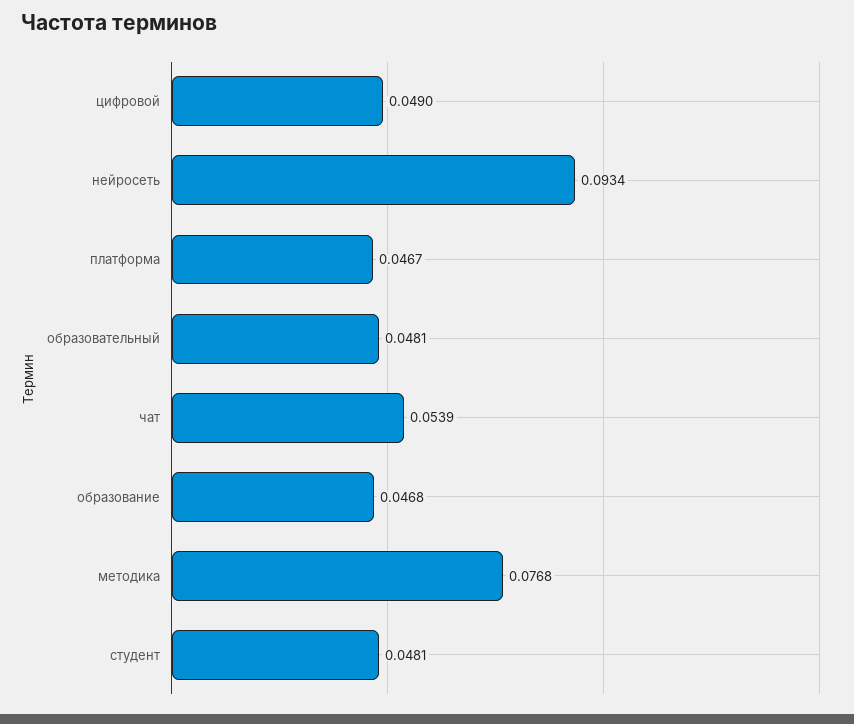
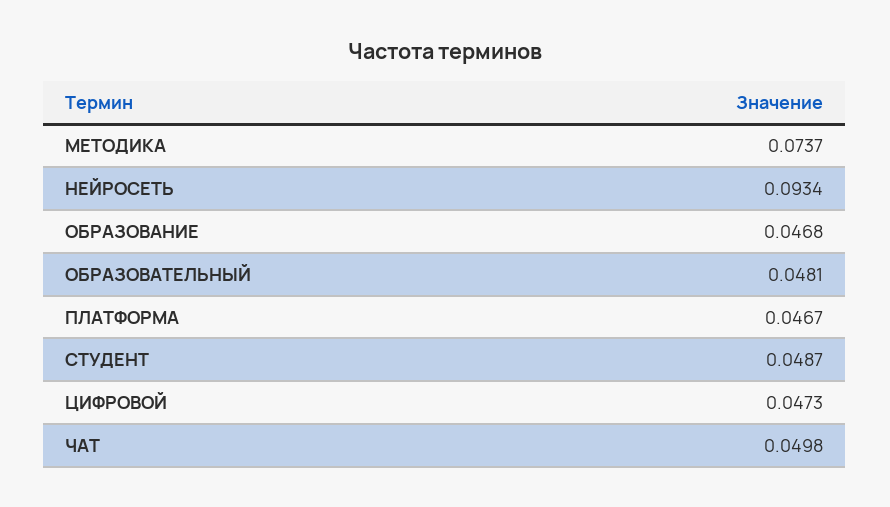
цифровой: 0.049 -> 0.0473
чат: 0.0539 -> 0.0498
методика: 0.0768 -> 0.0737
студент: 0.0481 -> 0.0487

